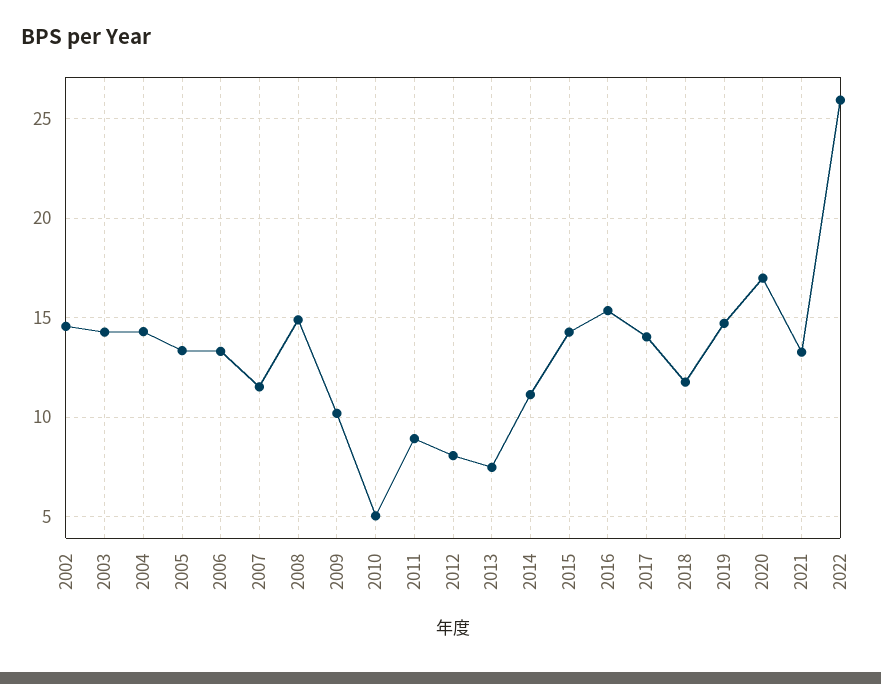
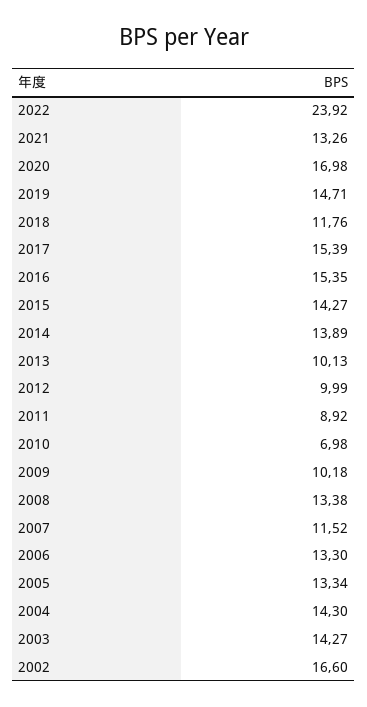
2002: 14.5 -> 16.6
2008: 15 -> 13.38
2010: 5 -> 6.98
2012: 8 -> 9.99
2013: 7.5 -> 10.13
2014: 11 -> 13.89
2017: 14 -> 15.39
2022: 26 -> 23.92

